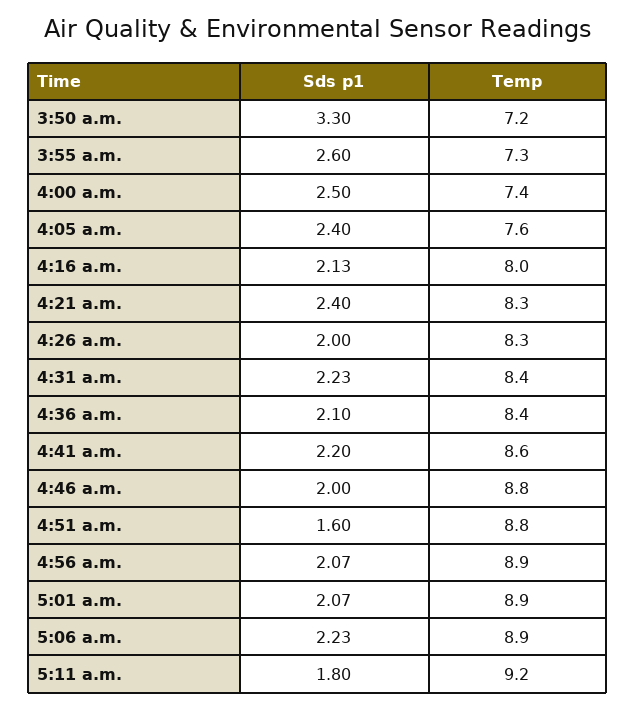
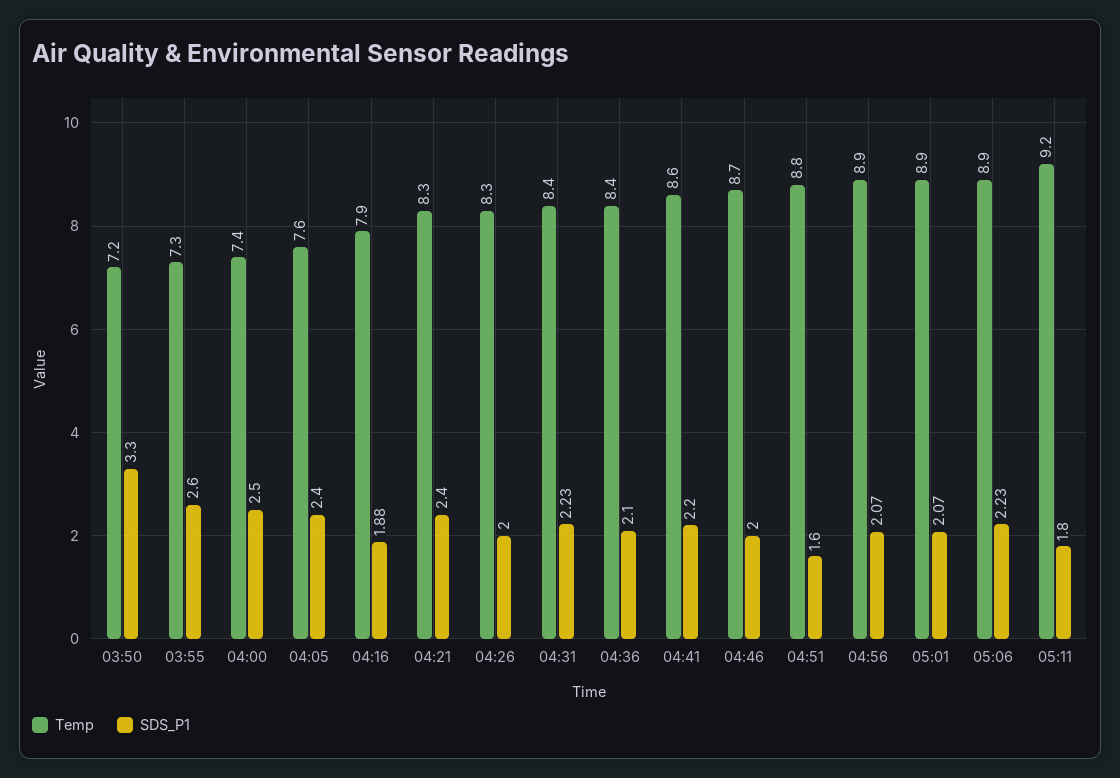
Sds p1, 4:16 a.m.: 2.13 -> 1.88
Temp, 4:16 a.m.: 8 -> 7.9
Temp, 4:46 a.m.: 8.8 -> 8.7

